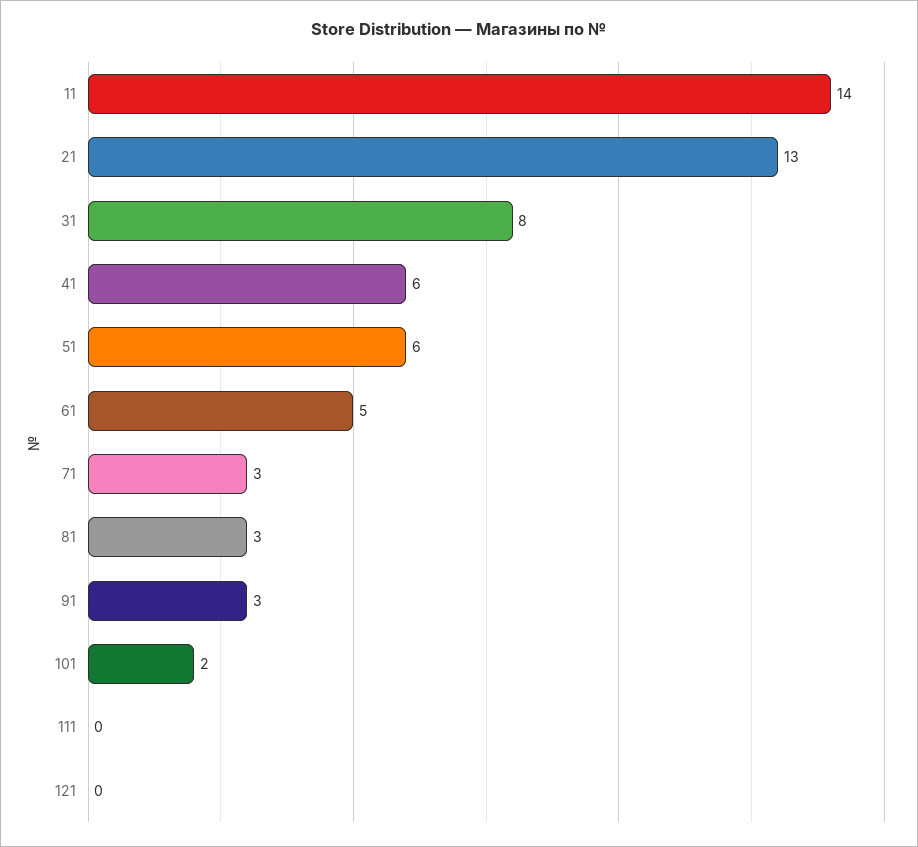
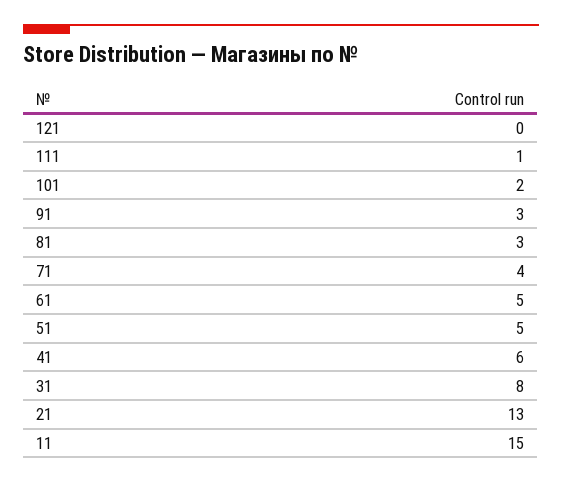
11: 14 -> 15
51: 6 -> 5
71: 3 -> 4
111: 0 -> 1

